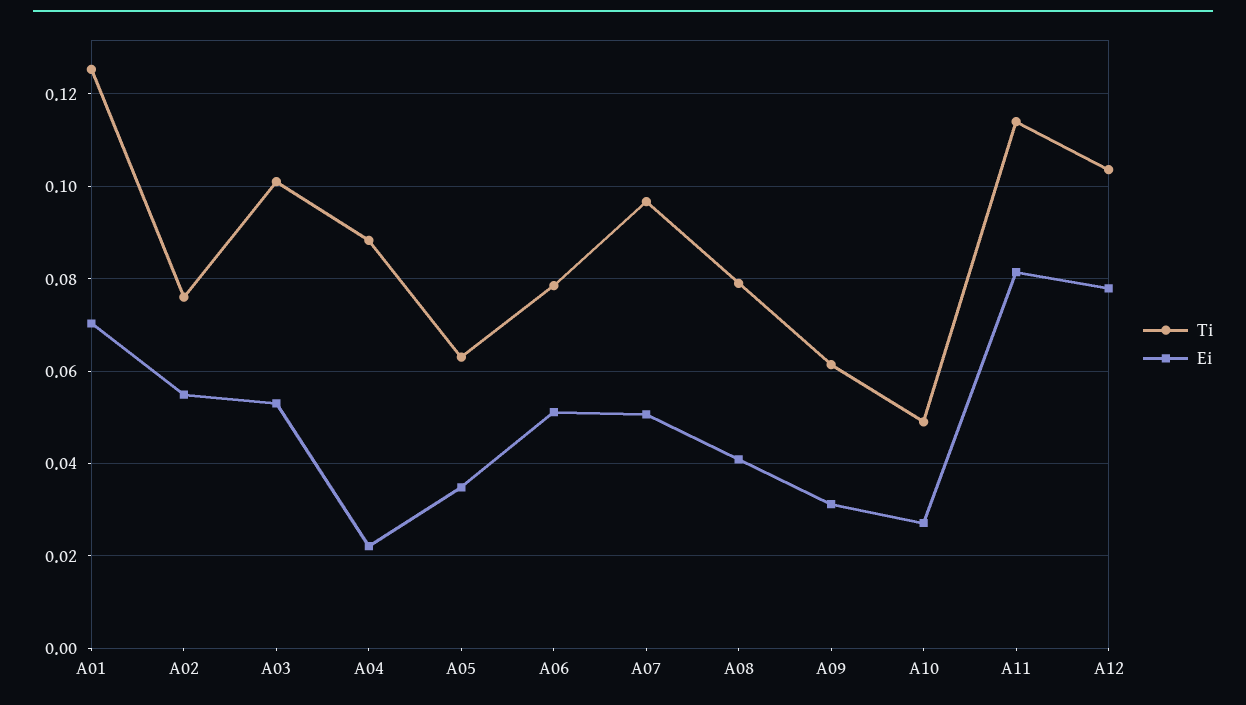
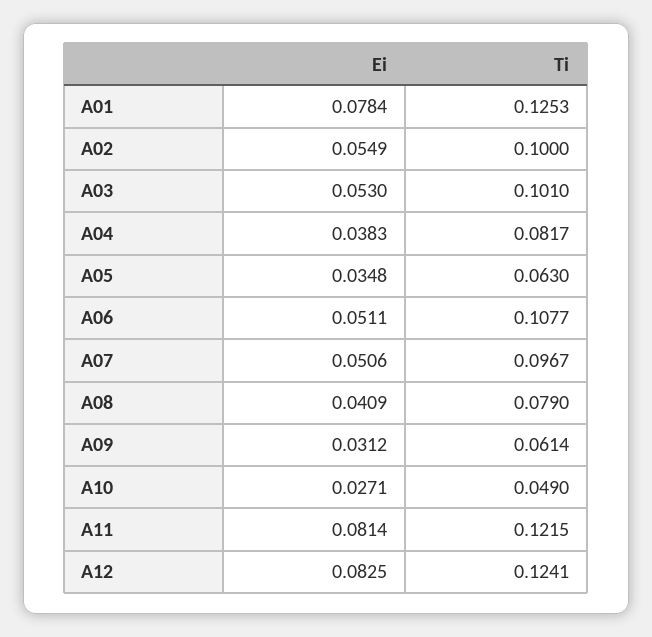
Ei, A01: 0.07 -> 0.0784
Ti, A02: 0.076 -> 0.1
Ti, A04: 0.088 -> 0.0817
Ei, A04: 0.022 -> 0.0383
Ti, A06: 0.078 -> 0.1077
Ti, A11: 0.114 -> 0.1215
Ti, A12: 0.104 -> 0.1241
Ei, A12: 0.078 -> 0.0825

